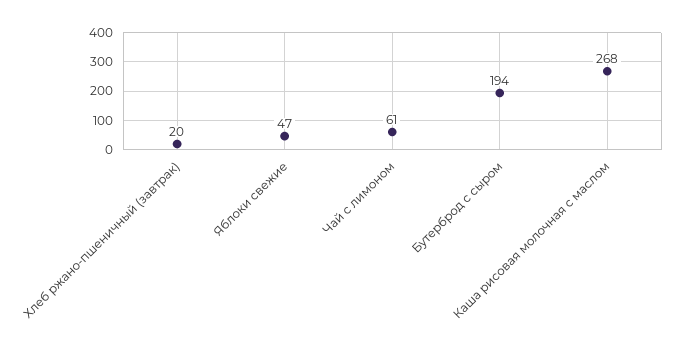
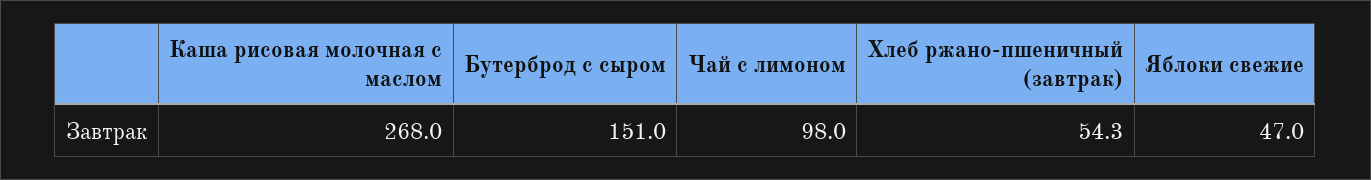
Хлеб ржано-пшеничный (завтрак): 20 -> 54.3
Чай с лимоном: 61 -> 98
Бутерброд с сыром: 194 -> 151

